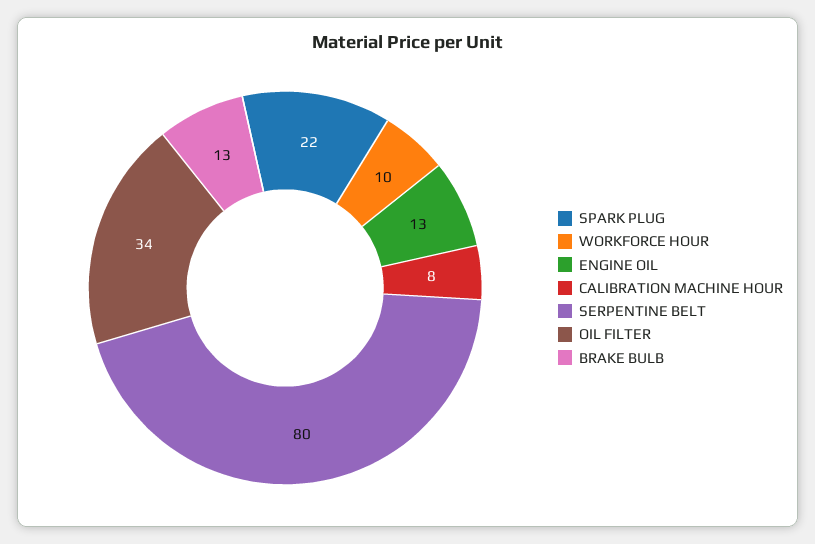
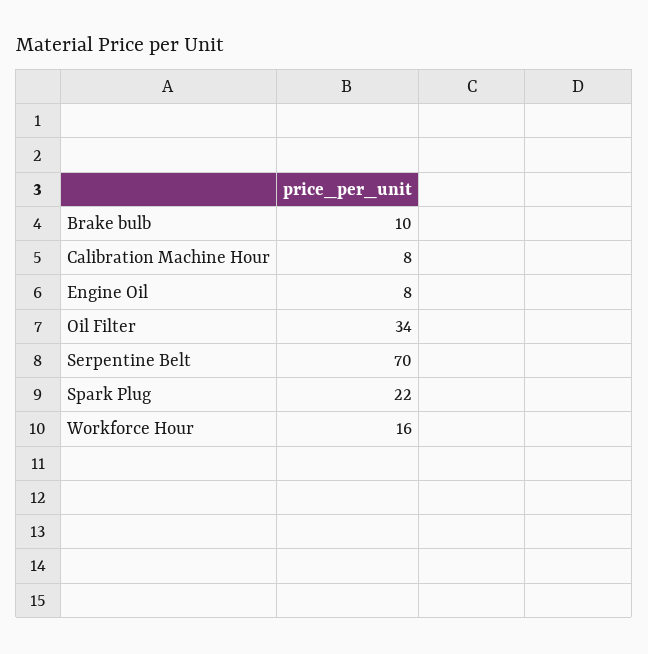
WORKFORCE HOUR: 10 -> 16
ENGINE OIL: 13 -> 8
SERPENTINE BELT: 80 -> 70
BRAKE BULB: 13 -> 10

